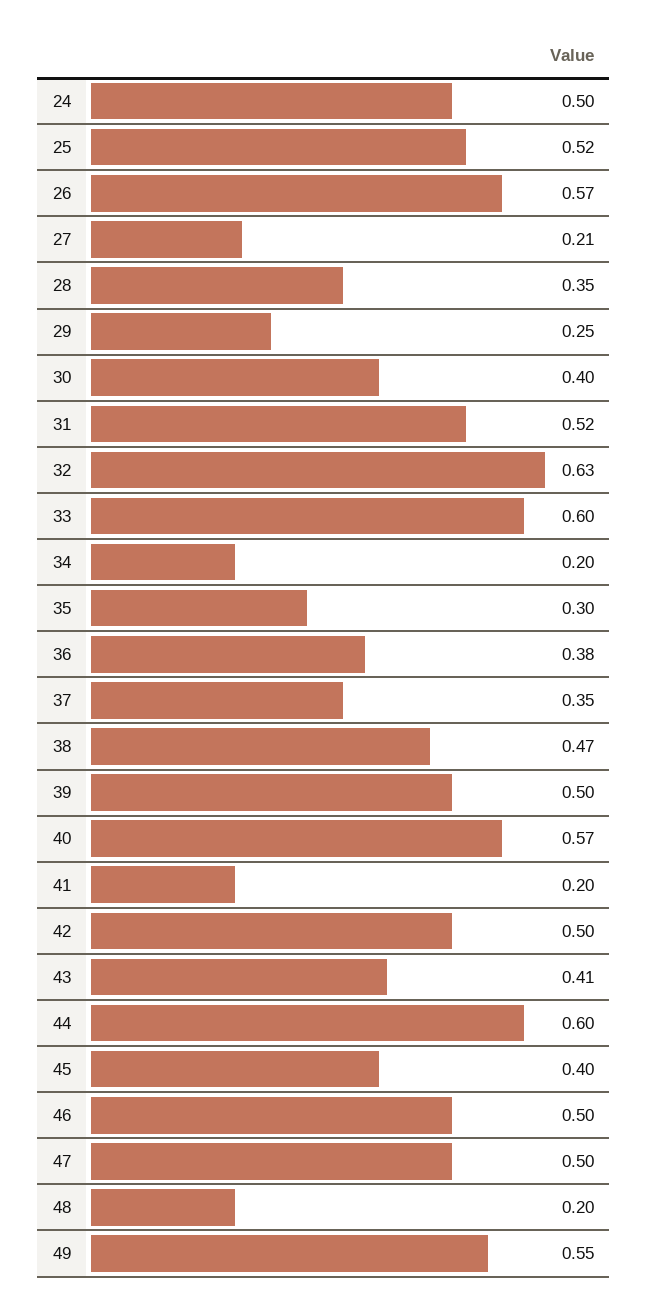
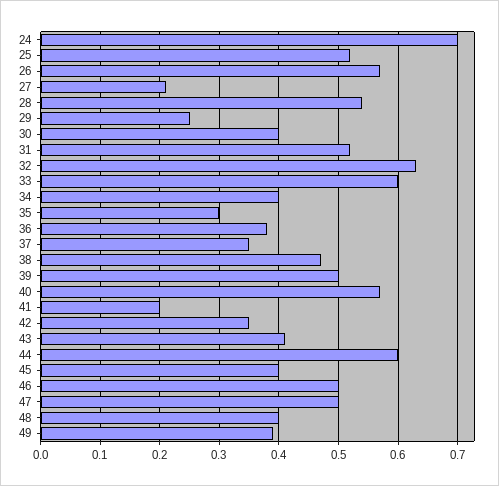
24: 0.5 -> 0.7
28: 0.35 -> 0.55
34: 0.2 -> 0.4
42: 0.5 -> 0.35
48: 0.2 -> 0.4
49: 0.55 -> 0.4

